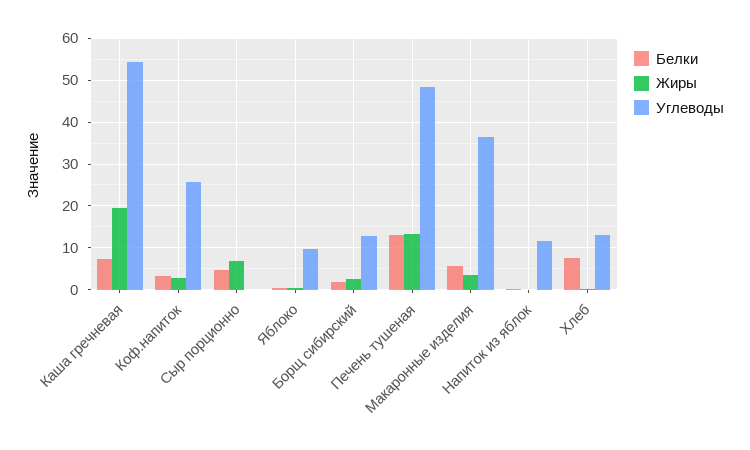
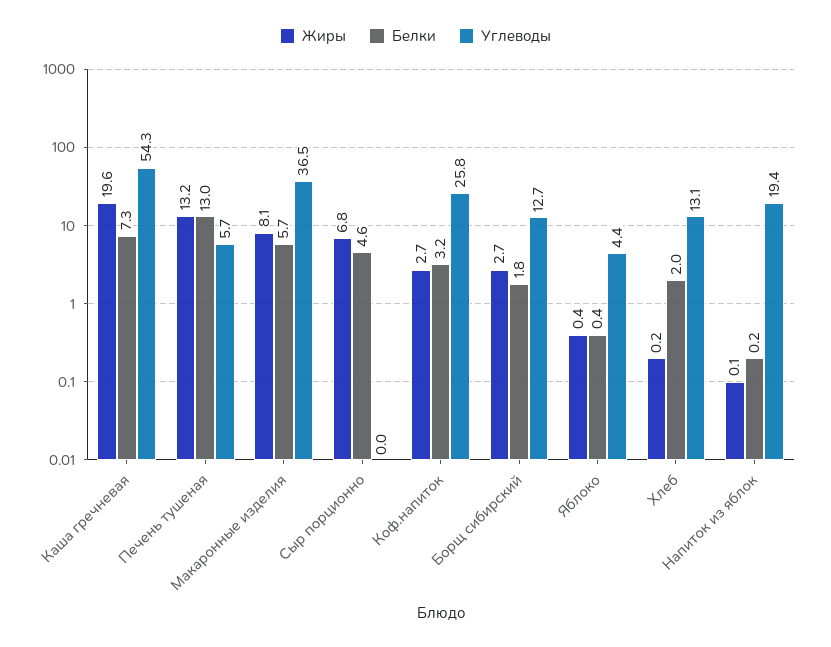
Углеводы, Яблоко: 10 -> 4.4
Углеводы, Печень тушеная: 48 -> 5.7
Жиры, Макаронные изделия: 4 -> 8.1
Углеводы, Напиток из яблок: 12 -> 19.4
Белки, Хлеб: 8 -> 2

